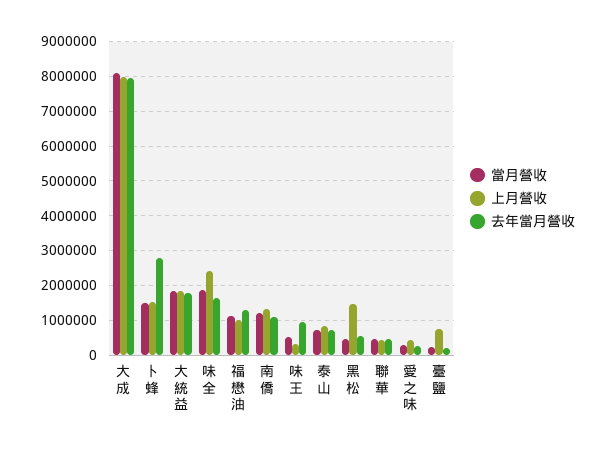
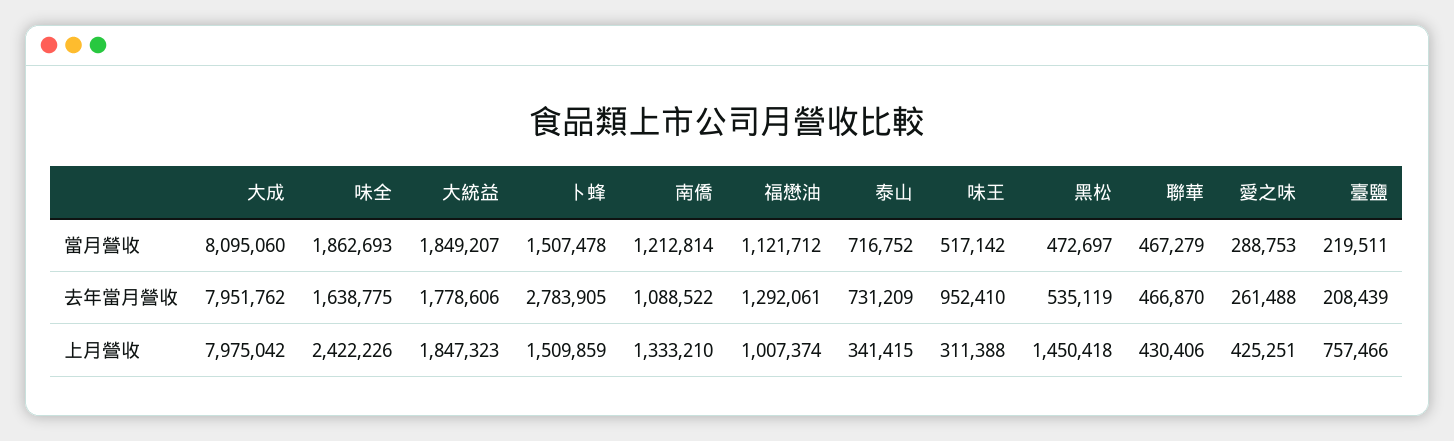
上月營收, 泰山: 800000 -> 341415

